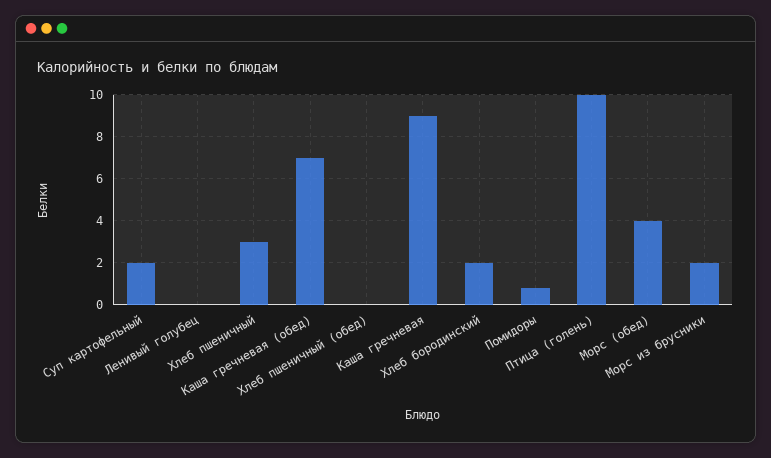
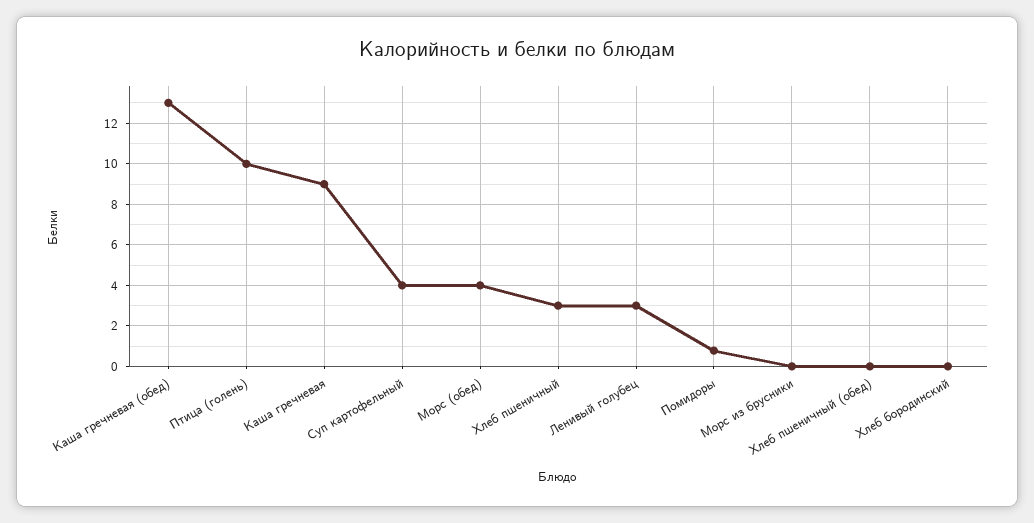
Суп картофельный: 2 -> 4
Ленивый голубец: 0 -> 3
Каша гречневая (обед): 7 -> 13
Хлеб бородинский: 2 -> 0
Морс из брусники: 2 -> 0

